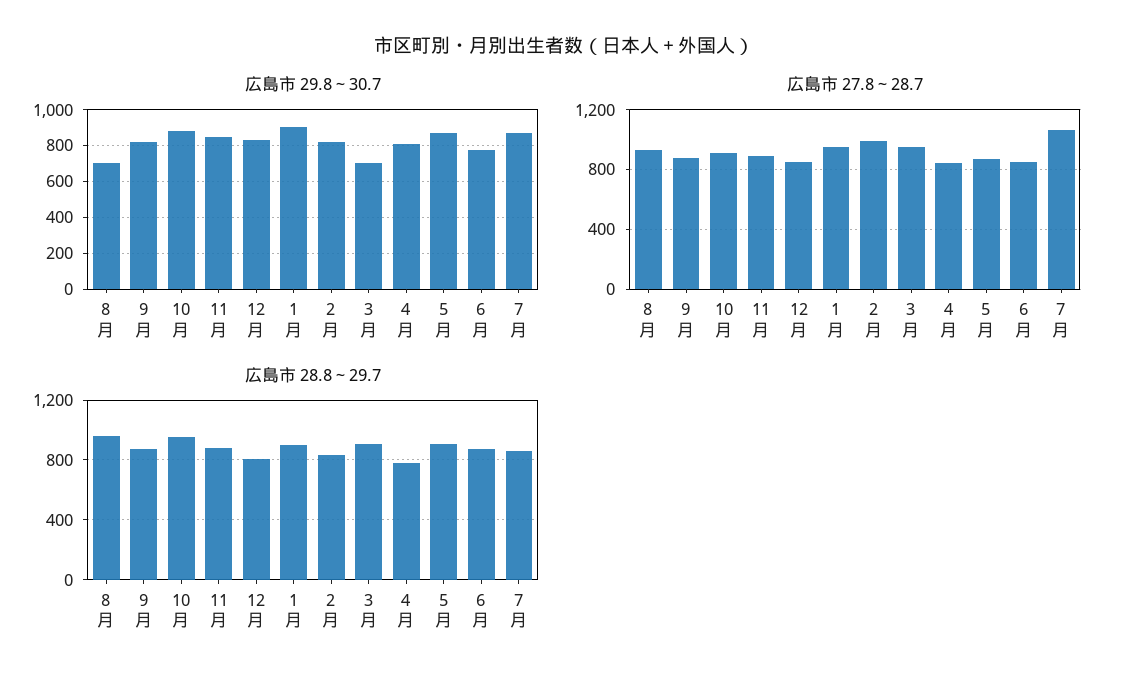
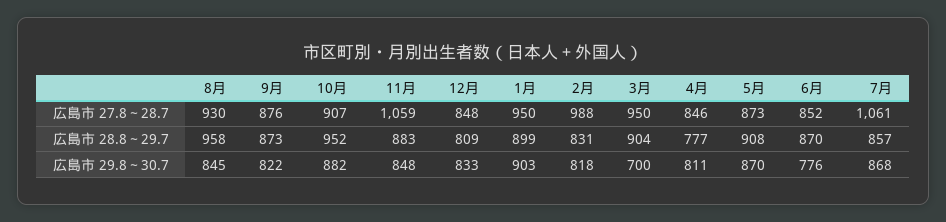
広島市 29.8～30.7, 8月: 700 -> 845
広島市 27.8～28.7, 11月: 900 -> 1059

